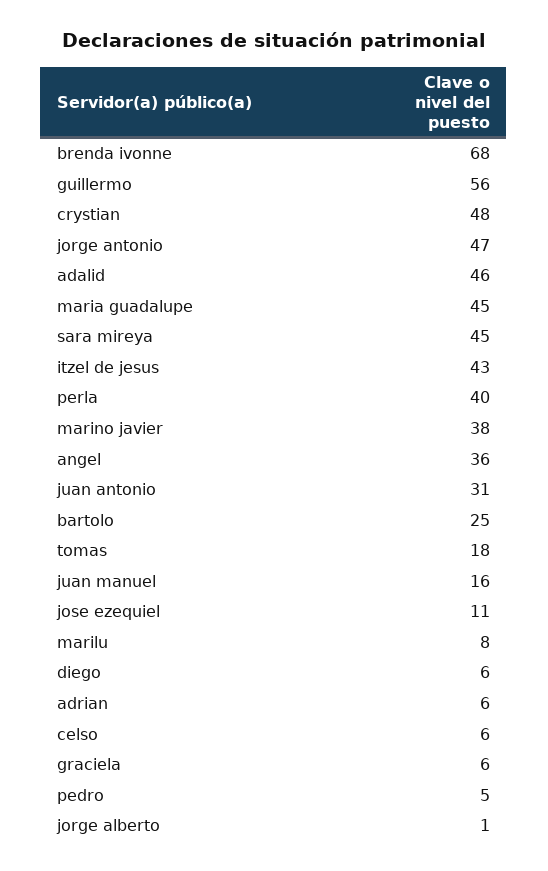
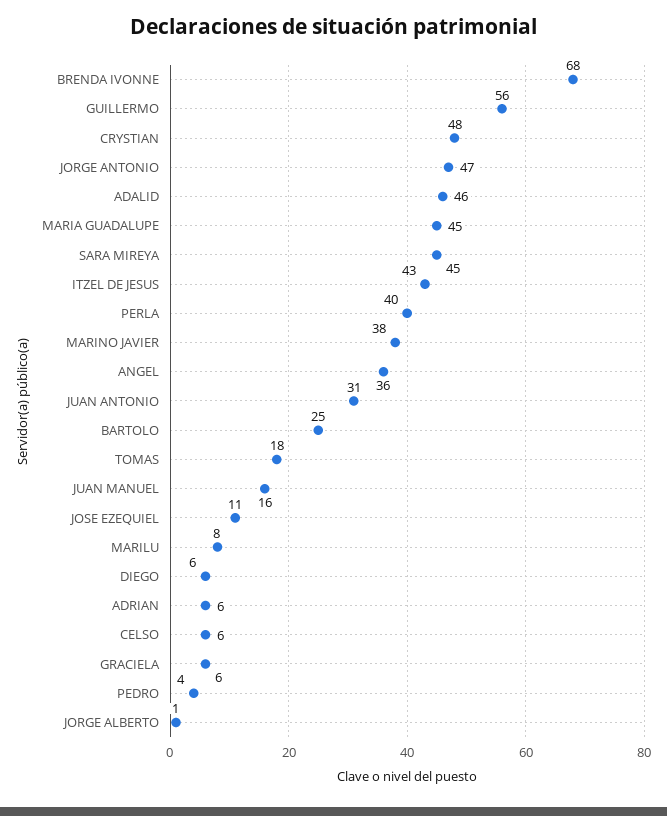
pedro: 5 -> 4

